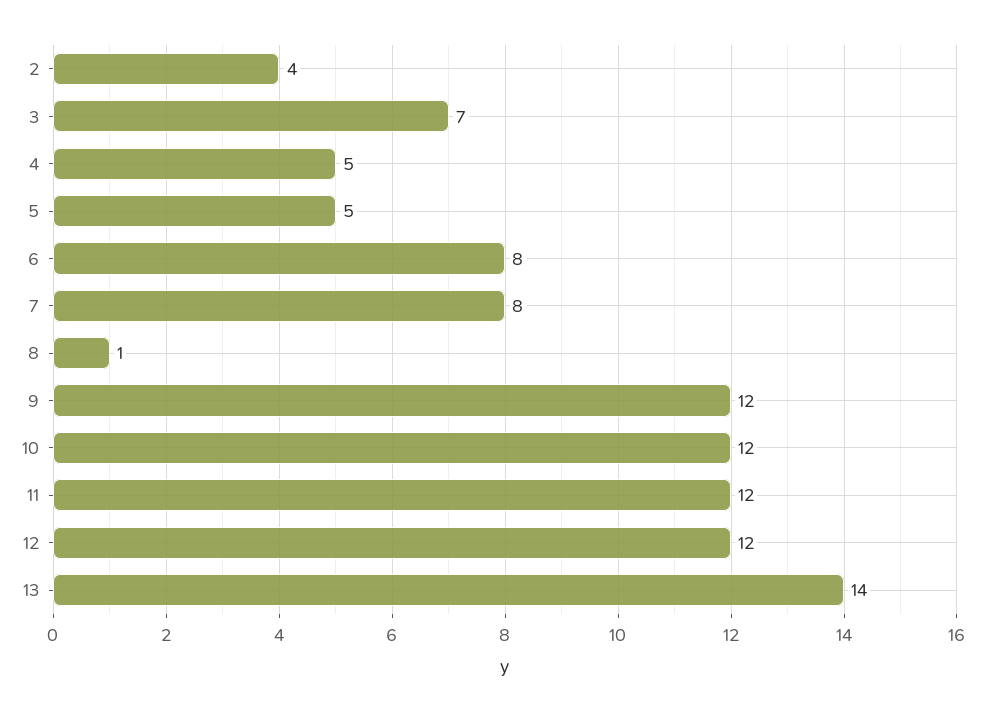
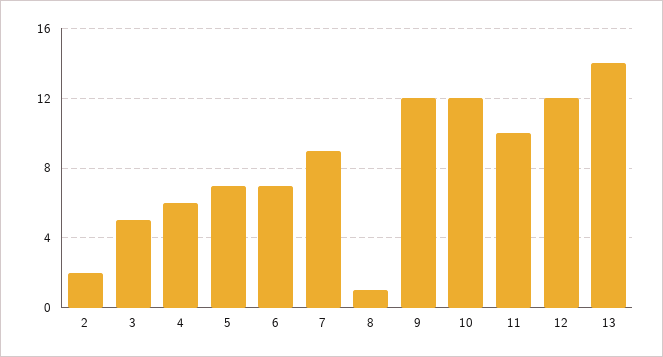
2: 4 -> 2
3: 7 -> 5
4: 5 -> 6
5: 5 -> 7
6: 8 -> 7
7: 8 -> 9
11: 12 -> 10

